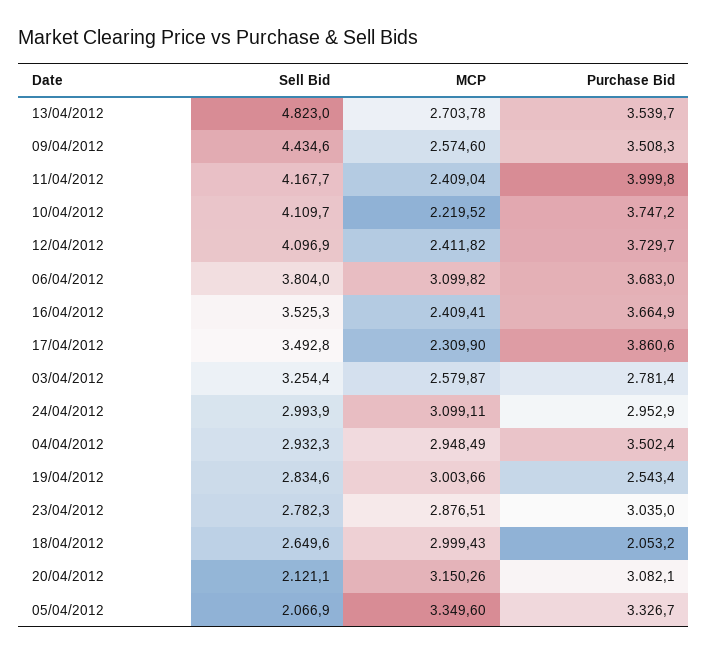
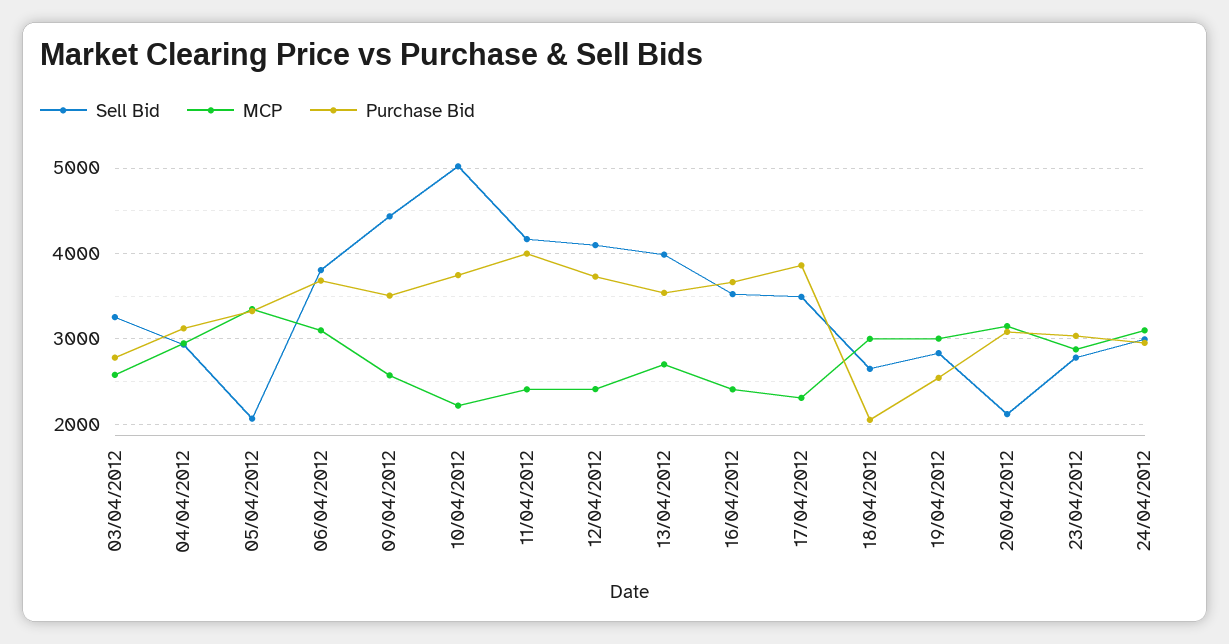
Sell Bid, 13/04/2012: 4823 -> 4000
Sell Bid, 10/04/2012: 4109.7 -> 5000
Purchase Bid, 04/04/2012: 3502.4 -> 3100

